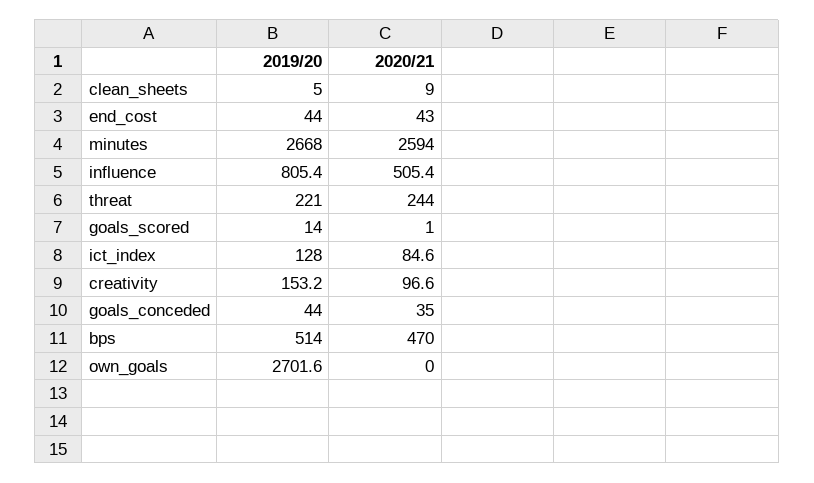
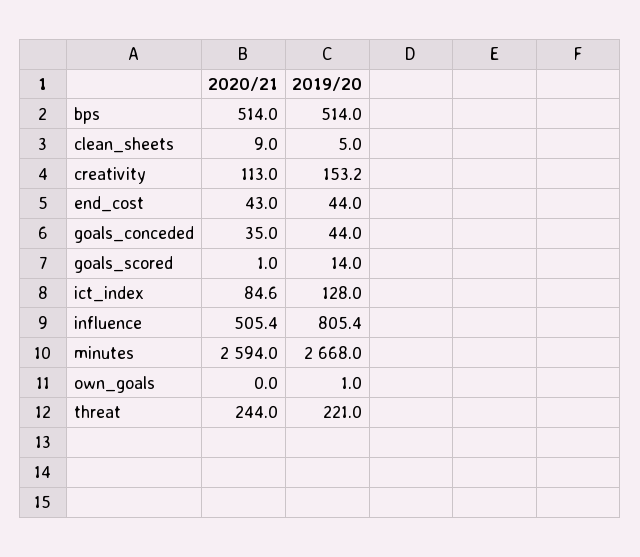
2020/21, creativity: 96.6 -> 113
2020/21, bps: 470 -> 514
2019/20, own_goals: 2701.6 -> 1

